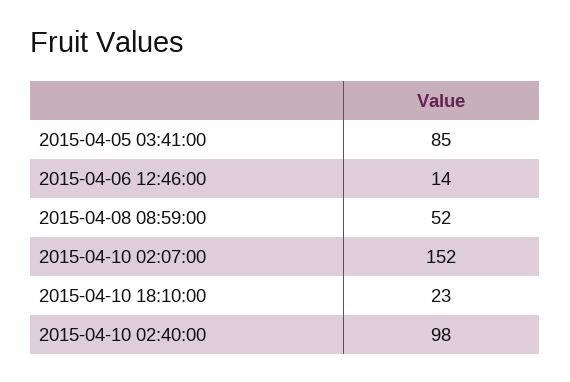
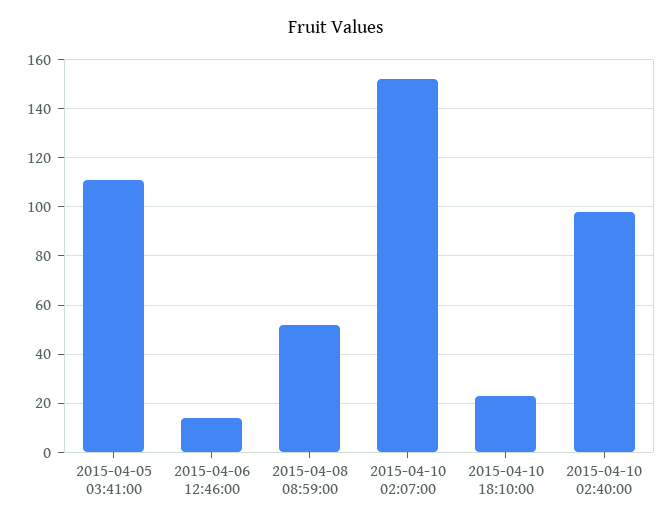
2015-04-05 03:41:00: 85 -> 110

